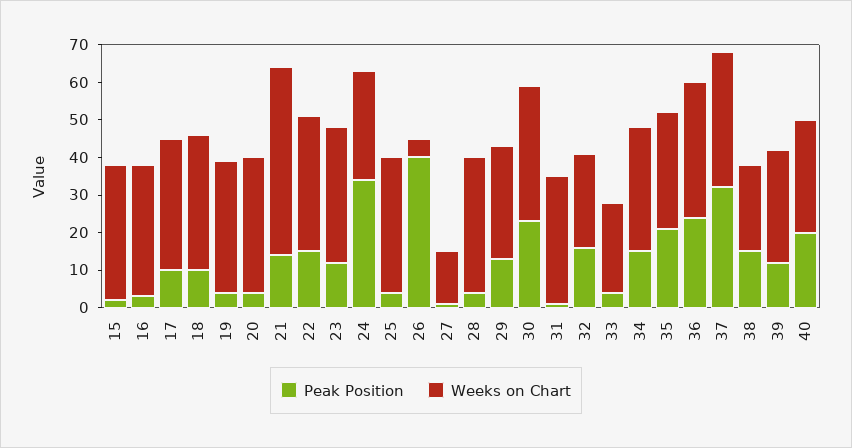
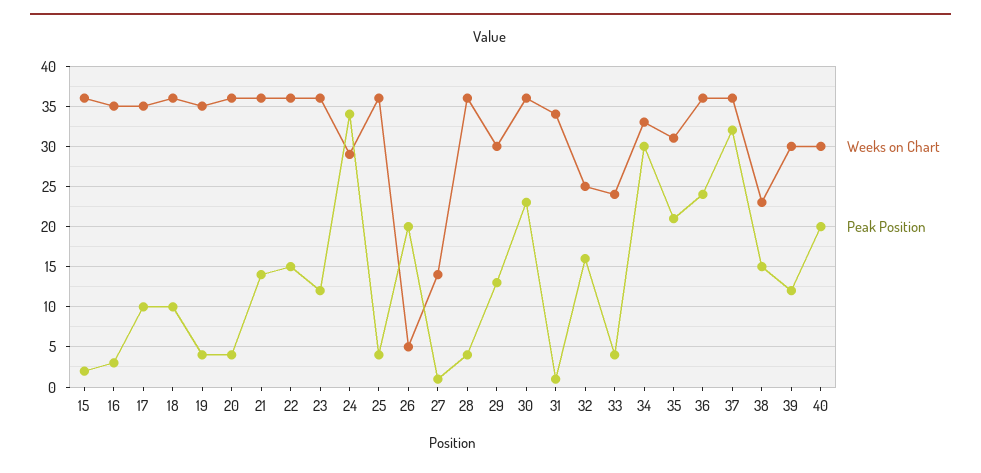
Weeks on Chart, 21: 50 -> 36
Peak Position, 26: 40 -> 20
Peak Position, 34: 15 -> 30

